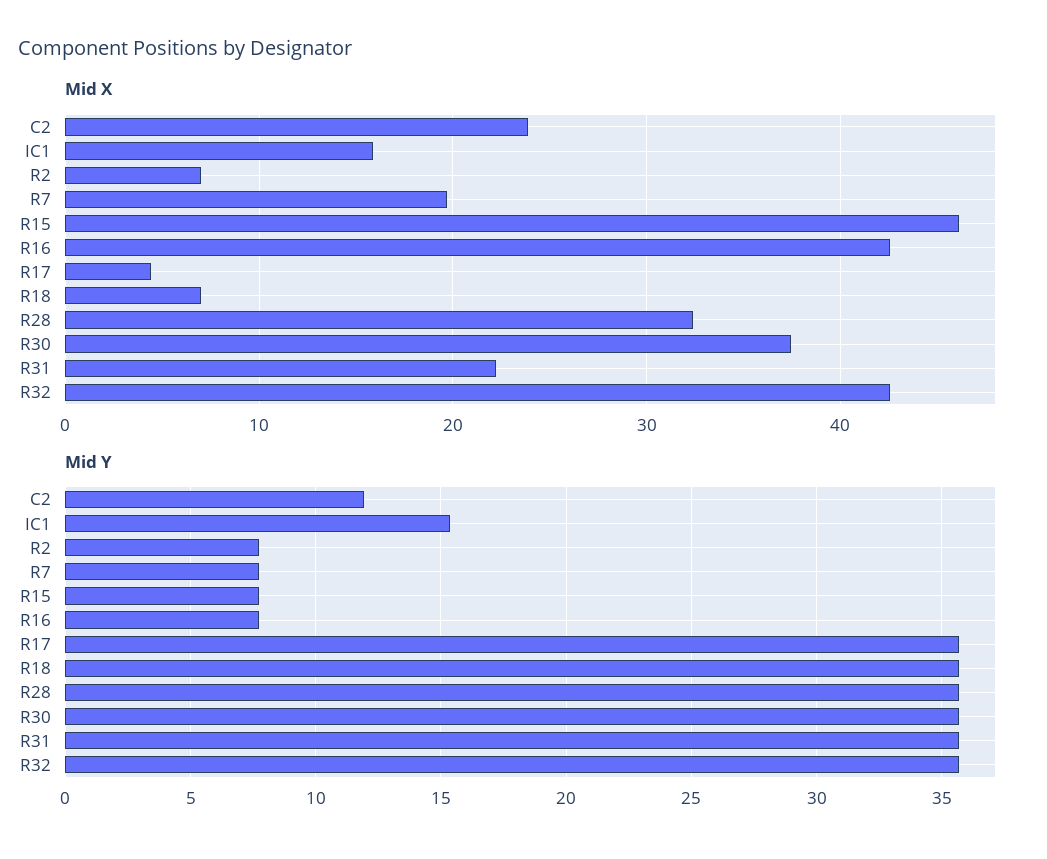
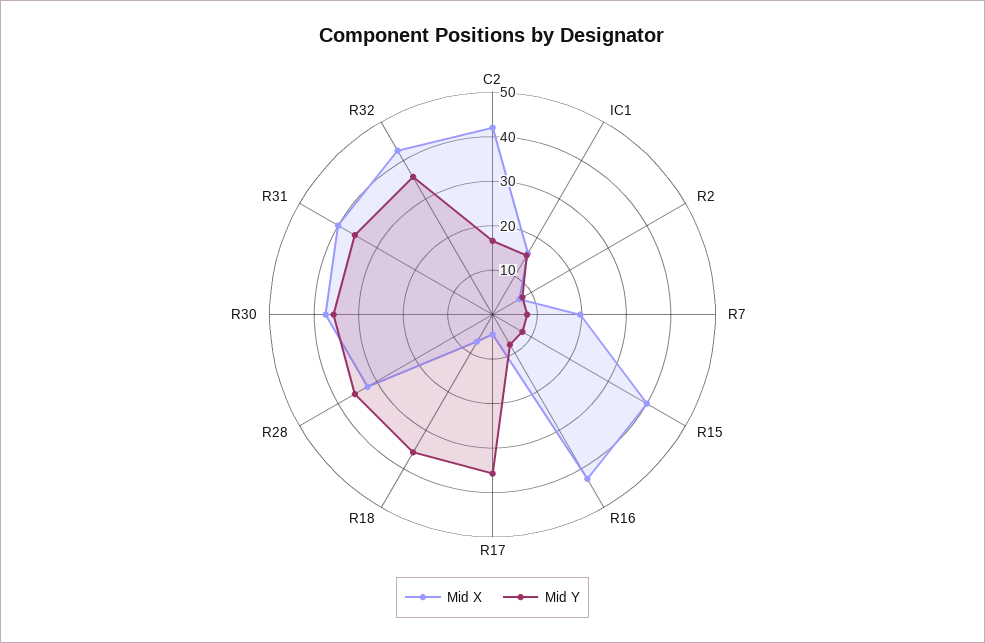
Mid X, C2: 24 -> 42
Mid X, R15: 46 -> 40
Mid X, R31: 22 -> 40
Mid Y, C2: 12 -> 16

